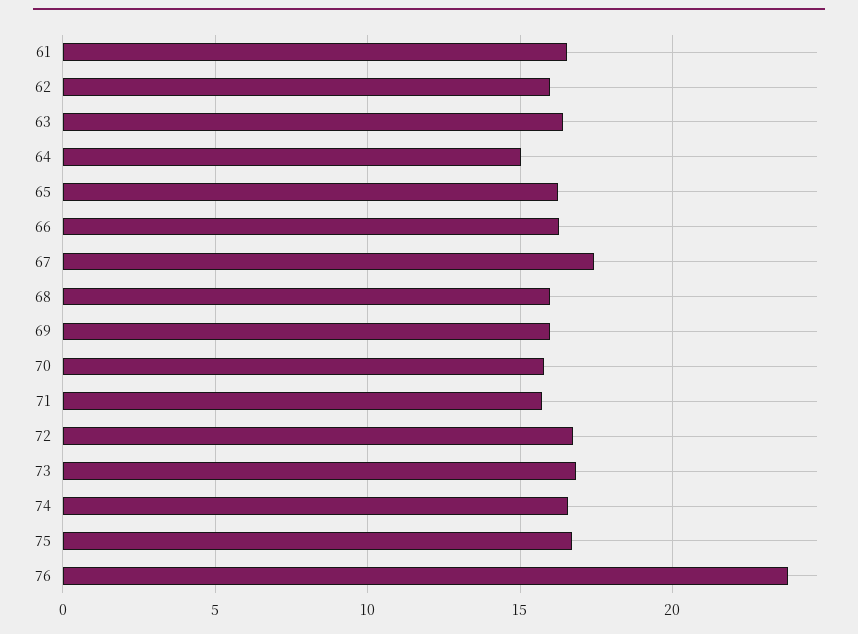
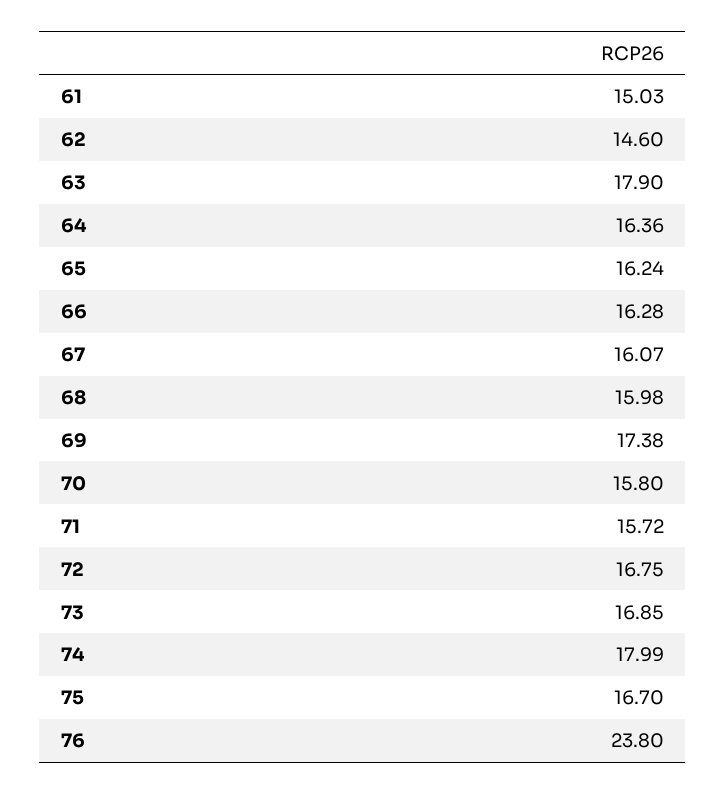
61: 16.5 -> 15.03
62: 16 -> 14.6
63: 16.5 -> 17.9
64: 15 -> 16.36
67: 17.5 -> 16.07
69: 16 -> 17.38
74: 16.5 -> 17.99

